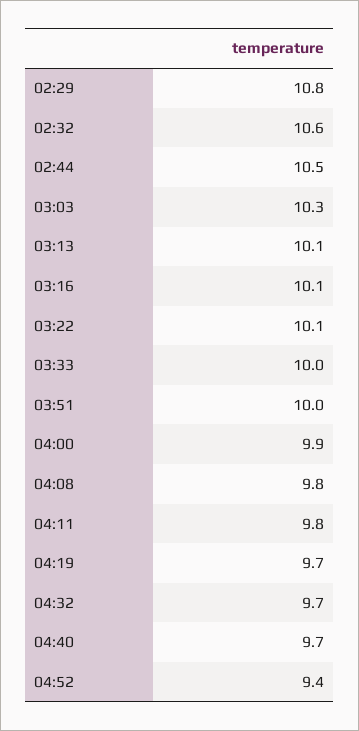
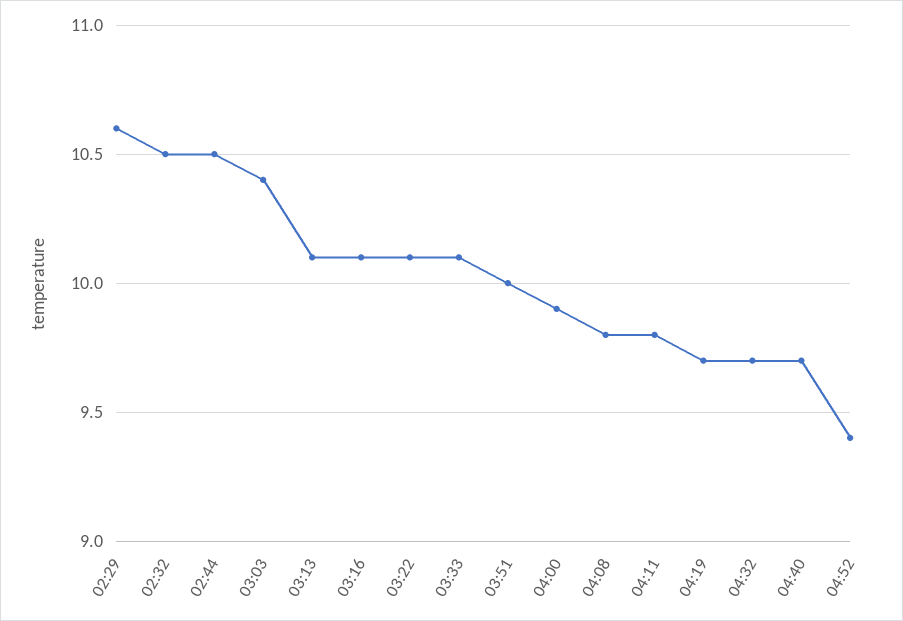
02:29: 10.8 -> 10.6
02:32: 10.6 -> 10.5
03:03: 10.3 -> 10.4
03:33: 10 -> 10.1

